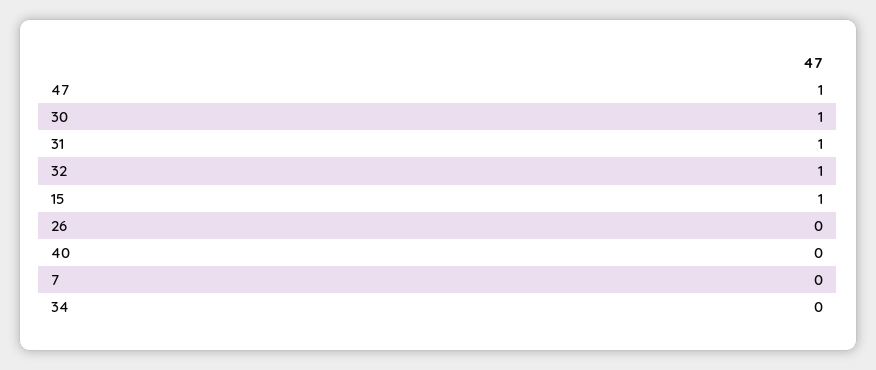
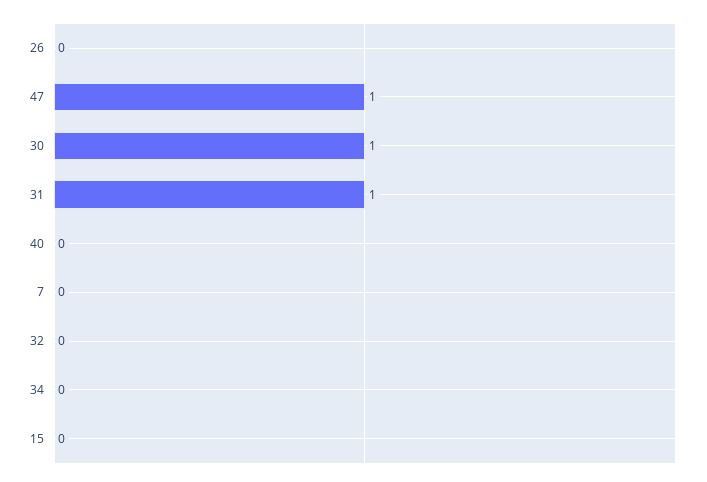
32: 1 -> 0
15: 1 -> 0

